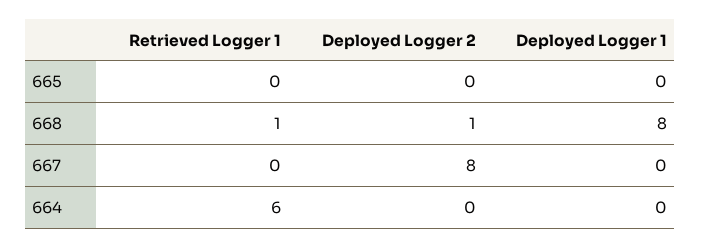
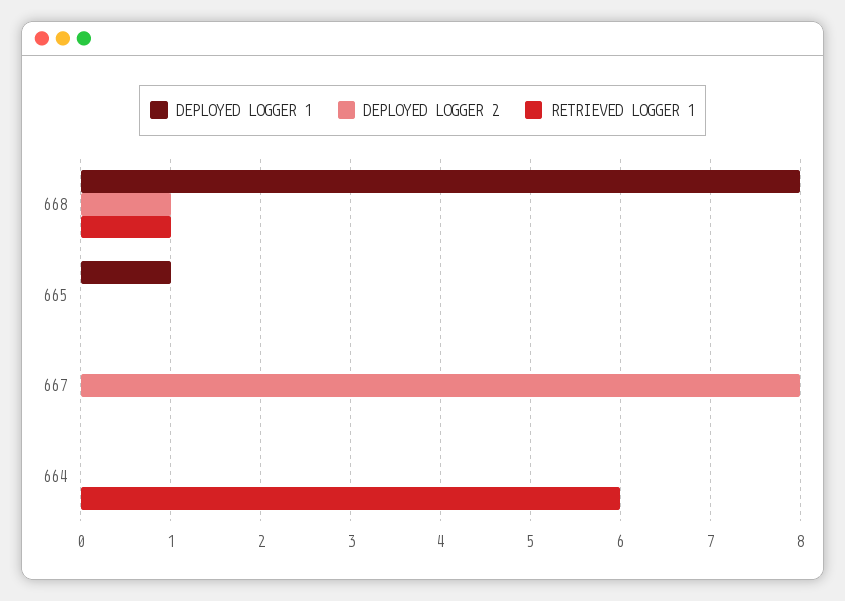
Deployed Logger 1, 665: 0 -> 1

